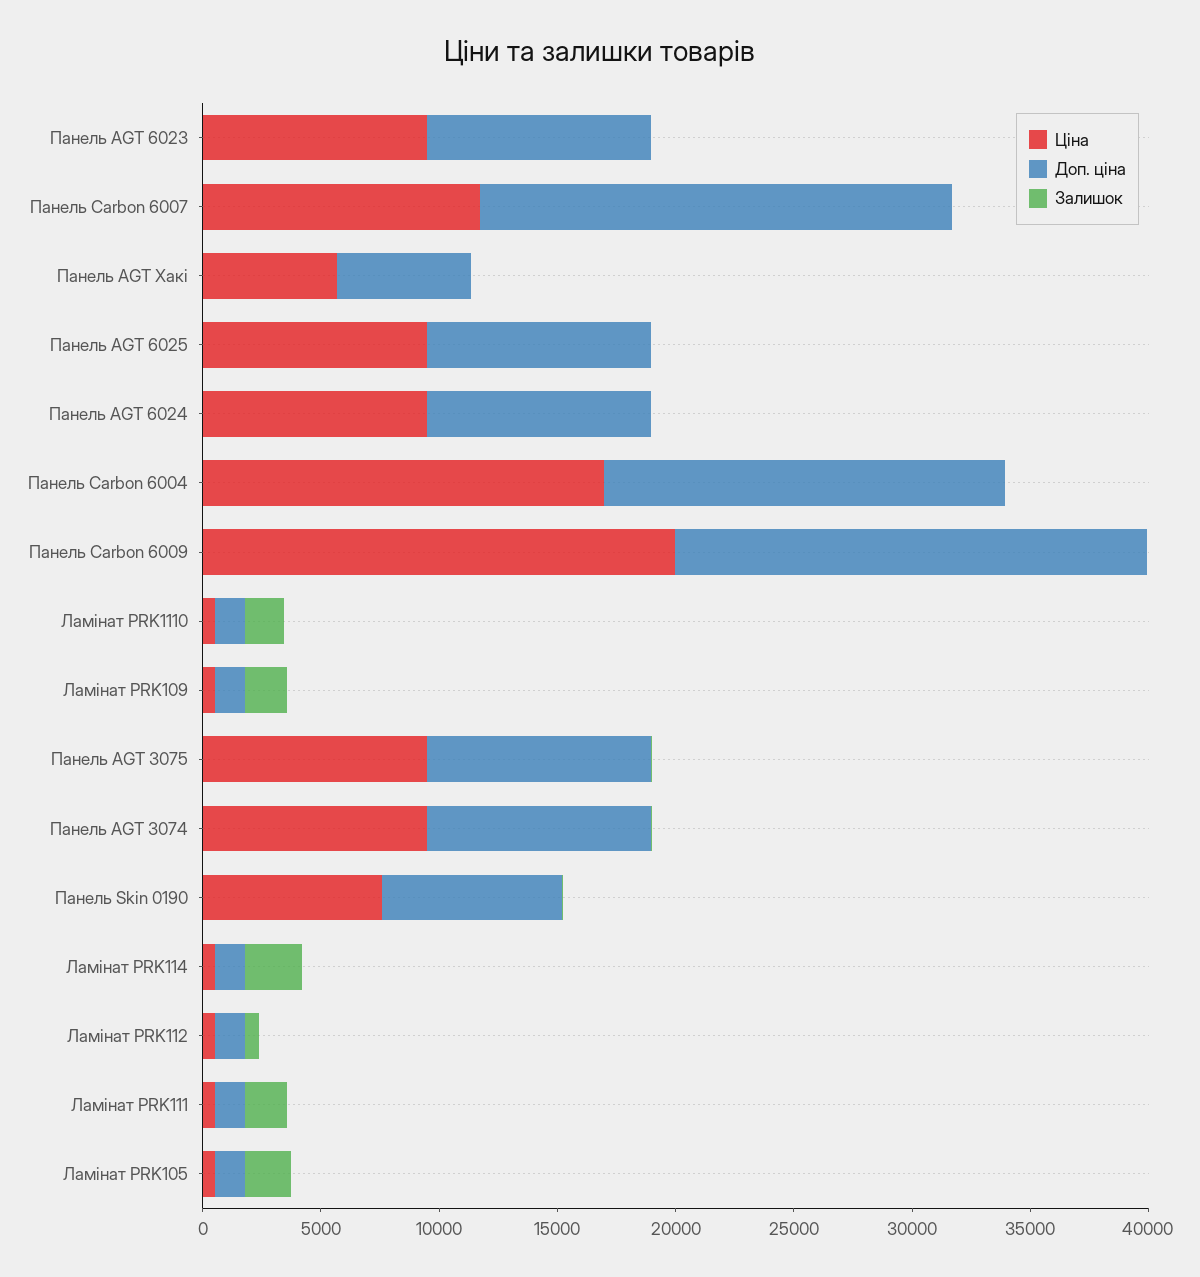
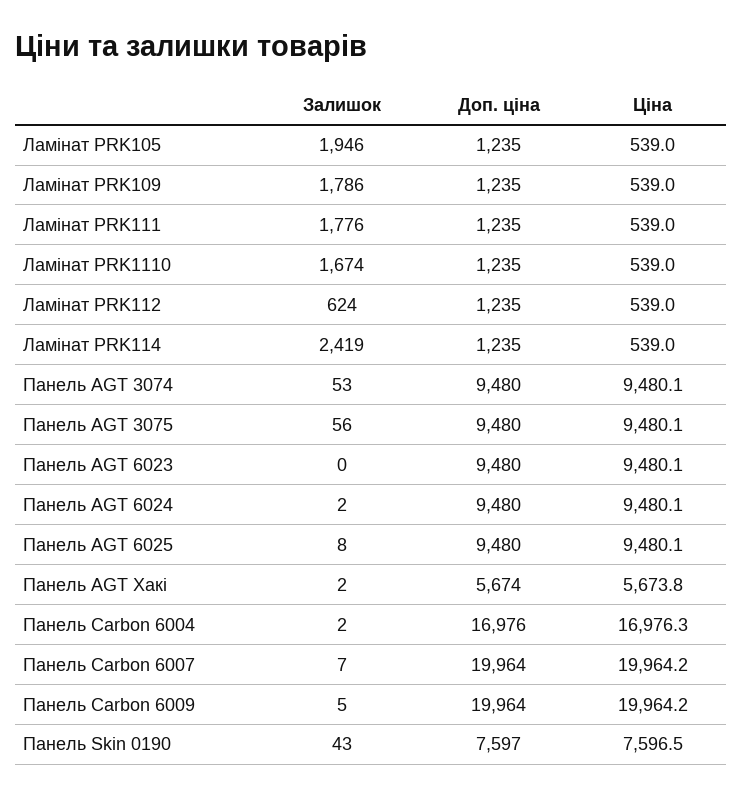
Ціна, Панель Carbon 6007: 12000 -> 19964.2

